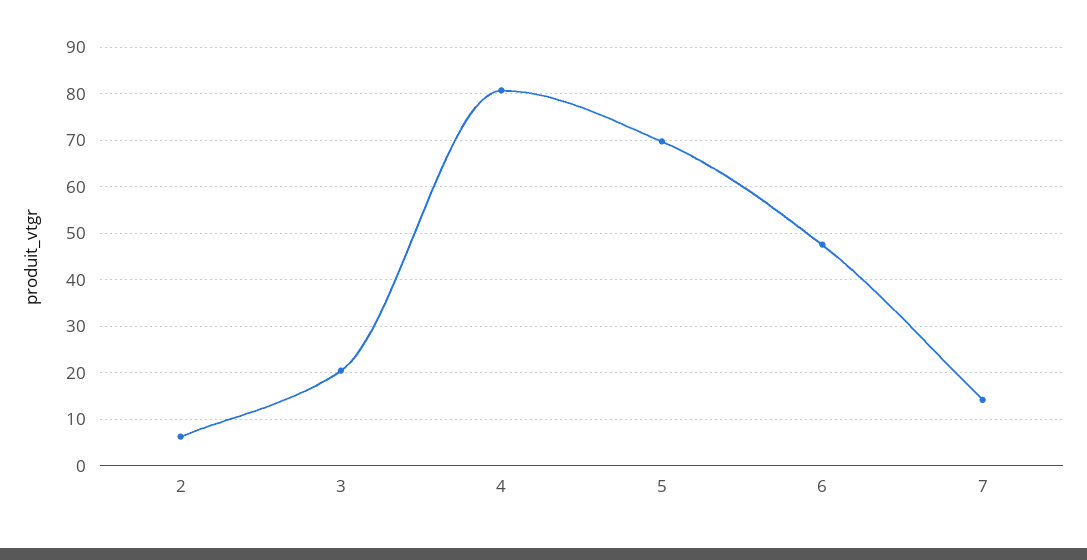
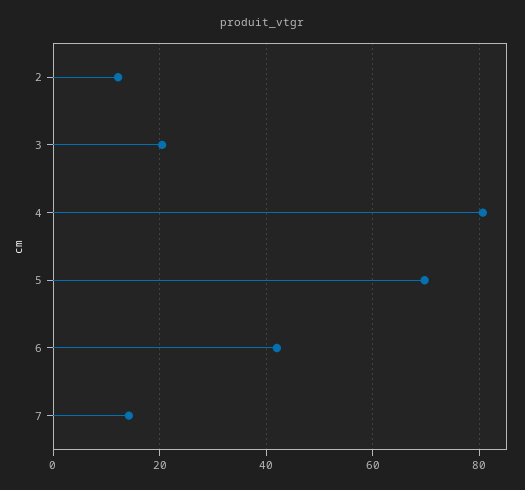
2: 6 -> 12
6: 48 -> 42

